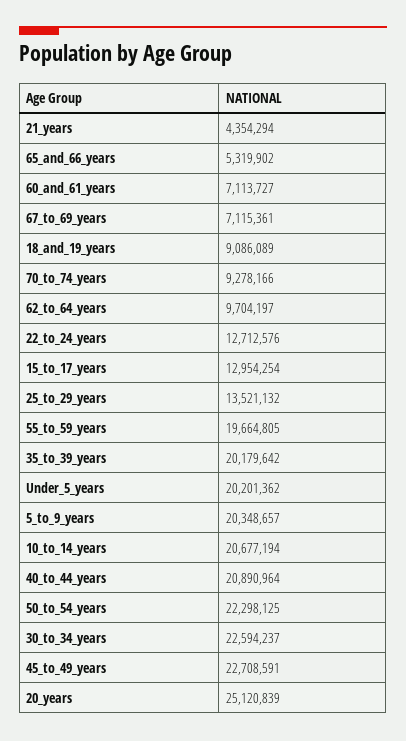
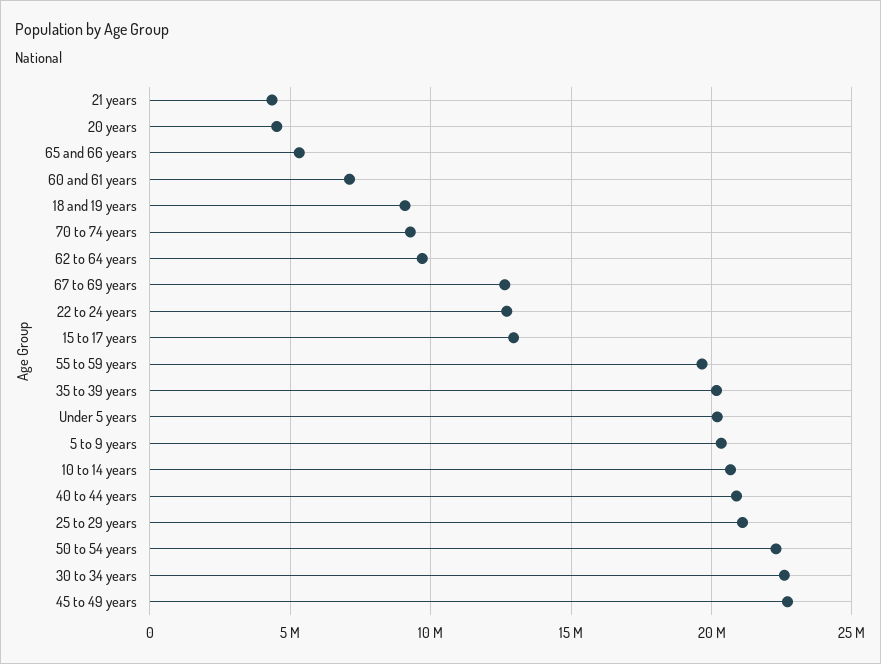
67_to_69_years: 7115361 -> 12500000
25_to_29_years: 13521132 -> 21000000
20_years: 25120839 -> 4500000

